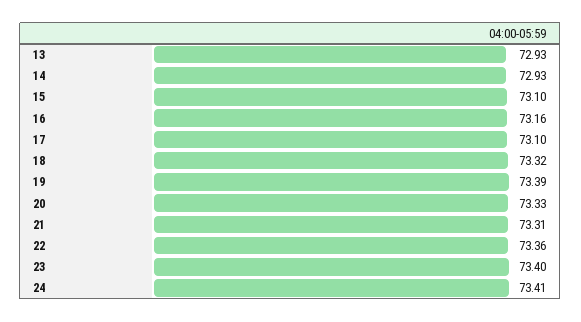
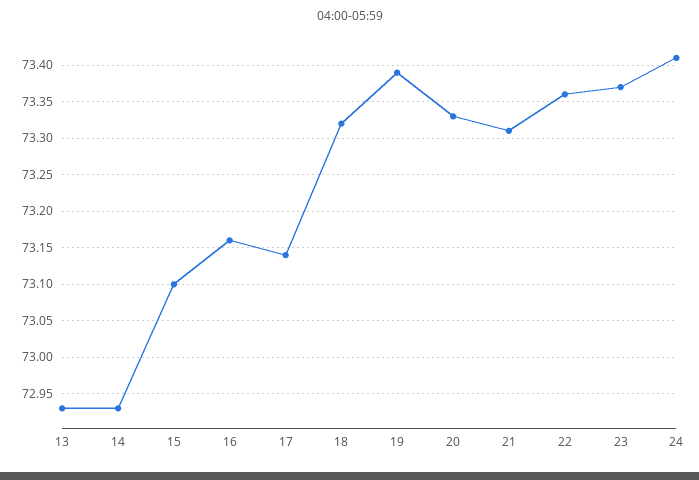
17: 73.1 -> 73.14
23: 73.4 -> 73.37

